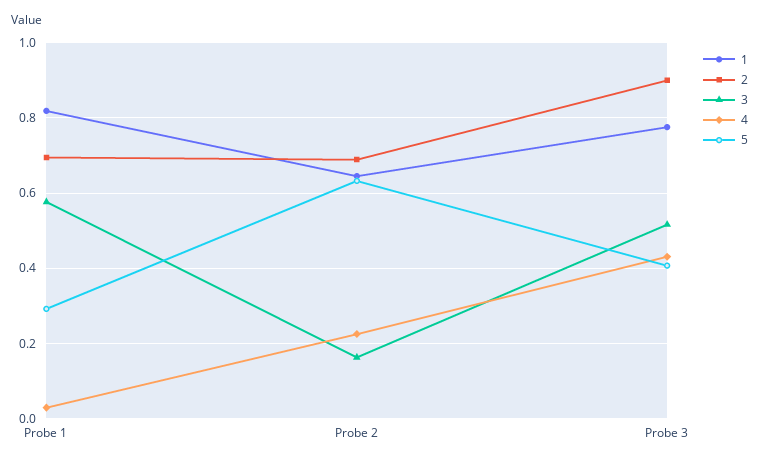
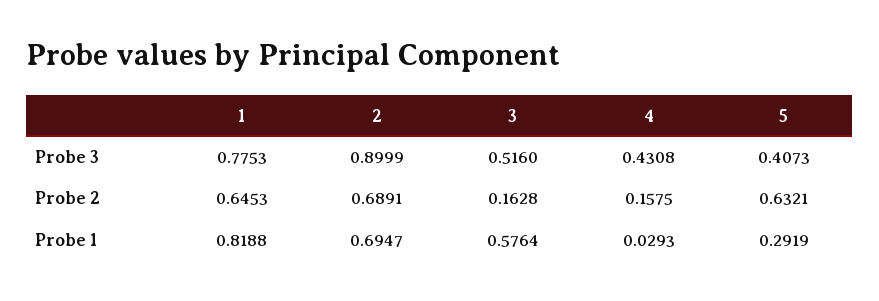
4, Probe 2: 0.22 -> 0.1575

